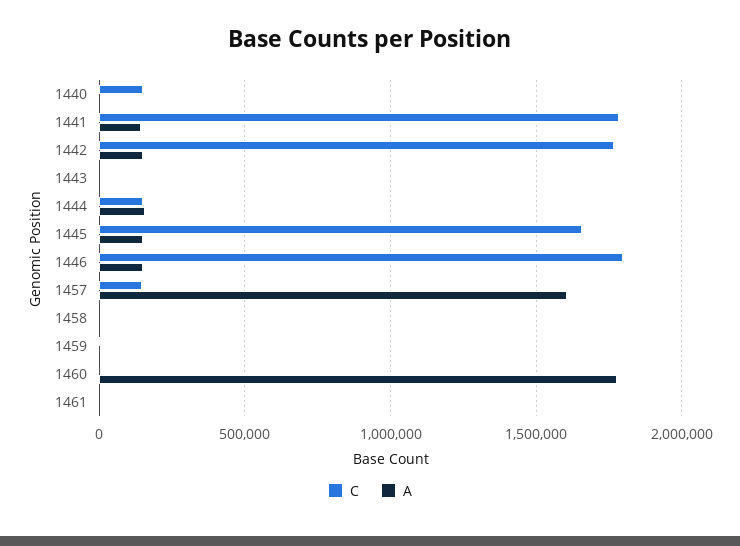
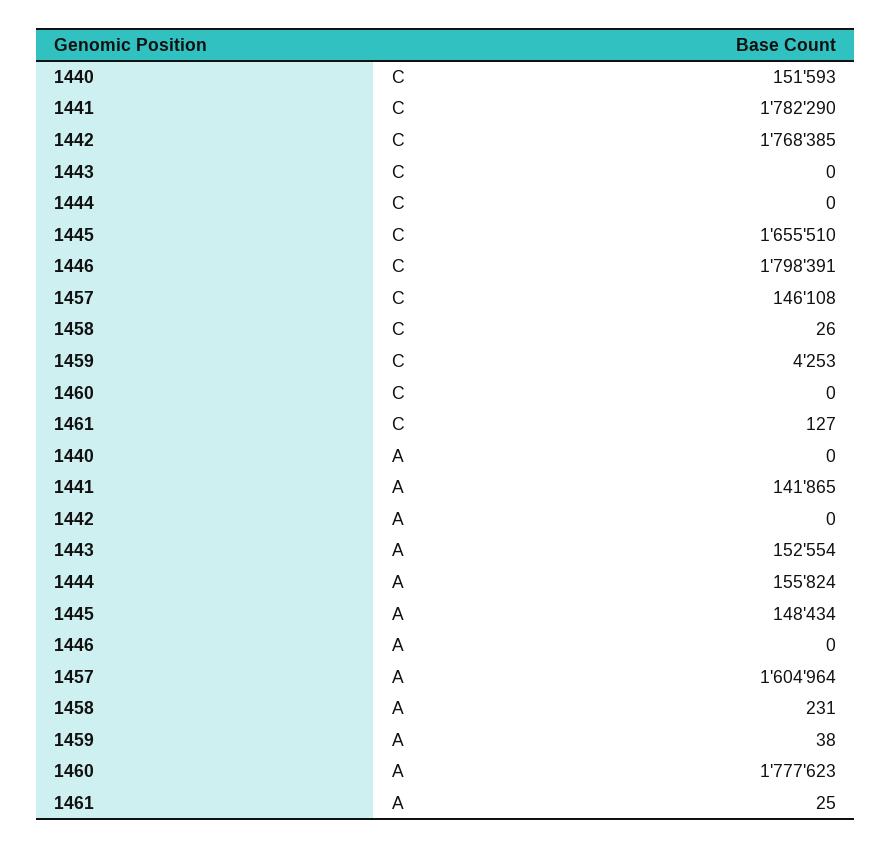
A, 1442: 150000 -> 0
A, 1443: 0 -> 152554
C, 1444: 150000 -> 0
A, 1446: 150000 -> 0

